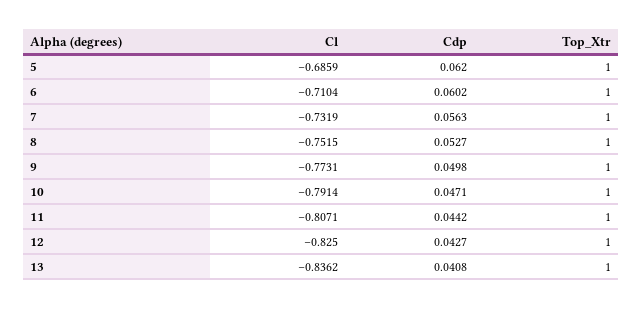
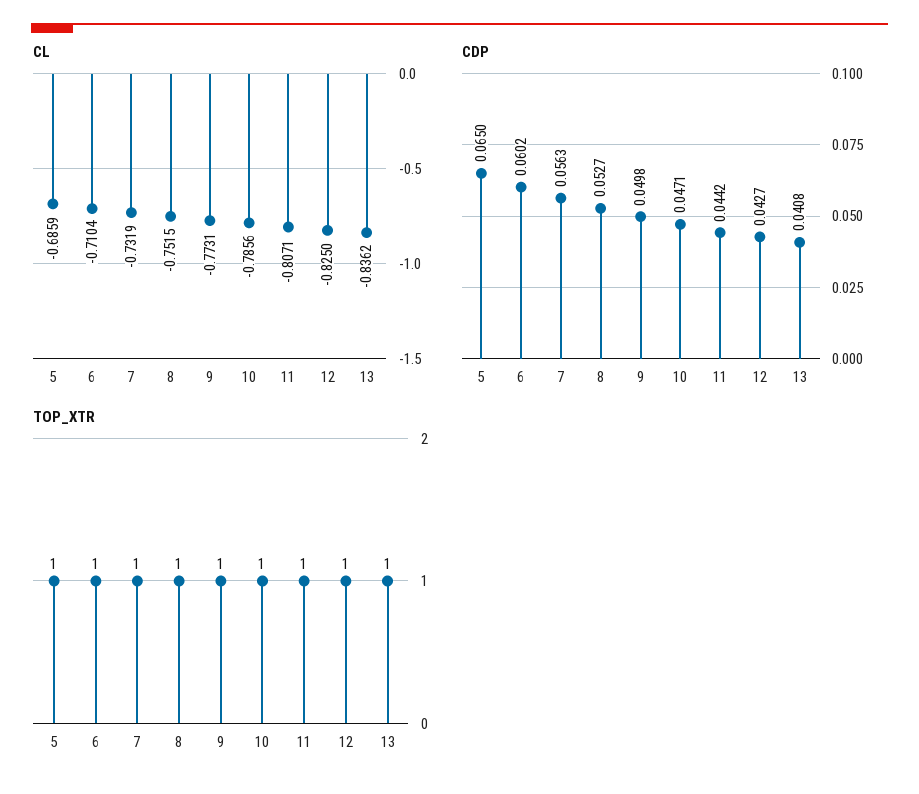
Cdp, 5: 0.062 -> 0.065
Cl, 10: -0.7914 -> -0.7856

